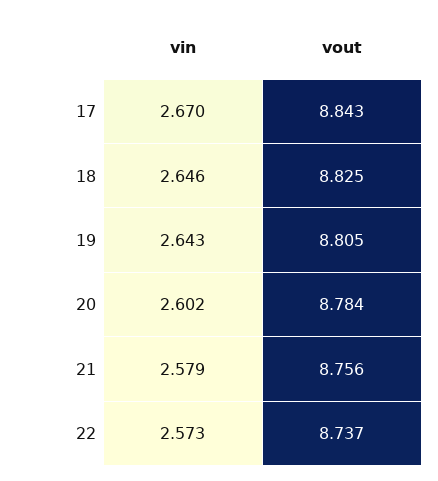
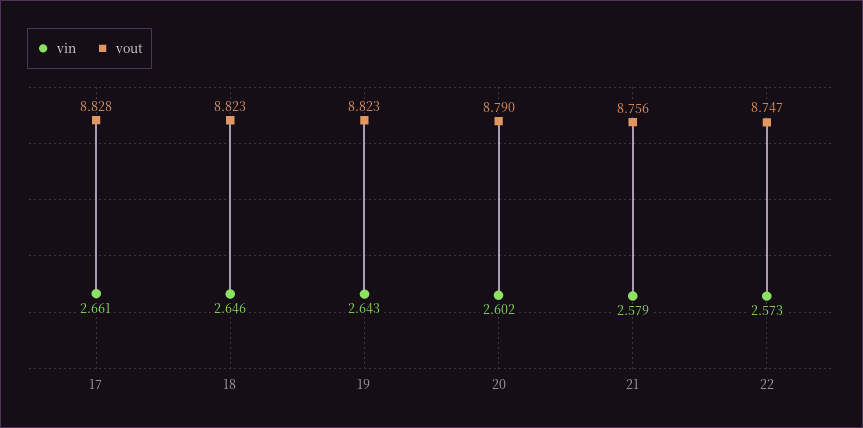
vin, 17: 2.67 -> 2.661
vout, 17: 8.843 -> 8.828
vout, 18: 8.825 -> 8.823
vout, 19: 8.805 -> 8.823
vout, 20: 8.784 -> 8.79
vout, 22: 8.737 -> 8.747

